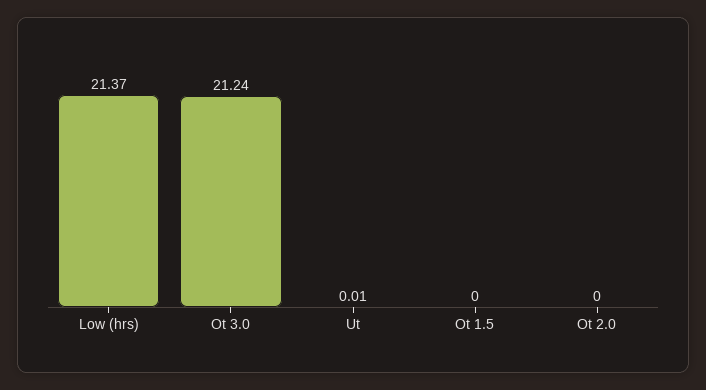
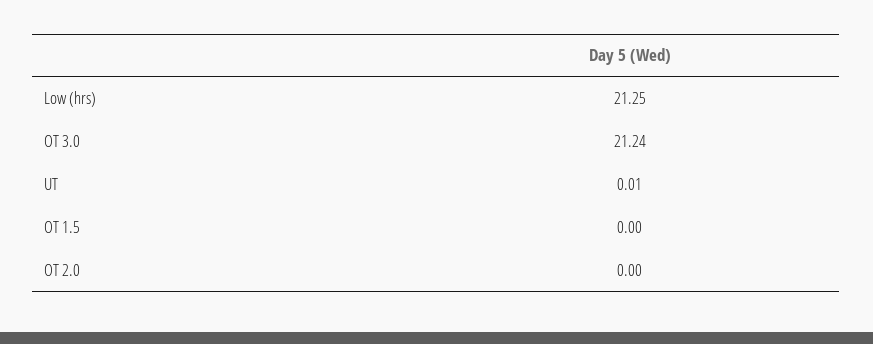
Low (hrs): 21.37 -> 21.25

